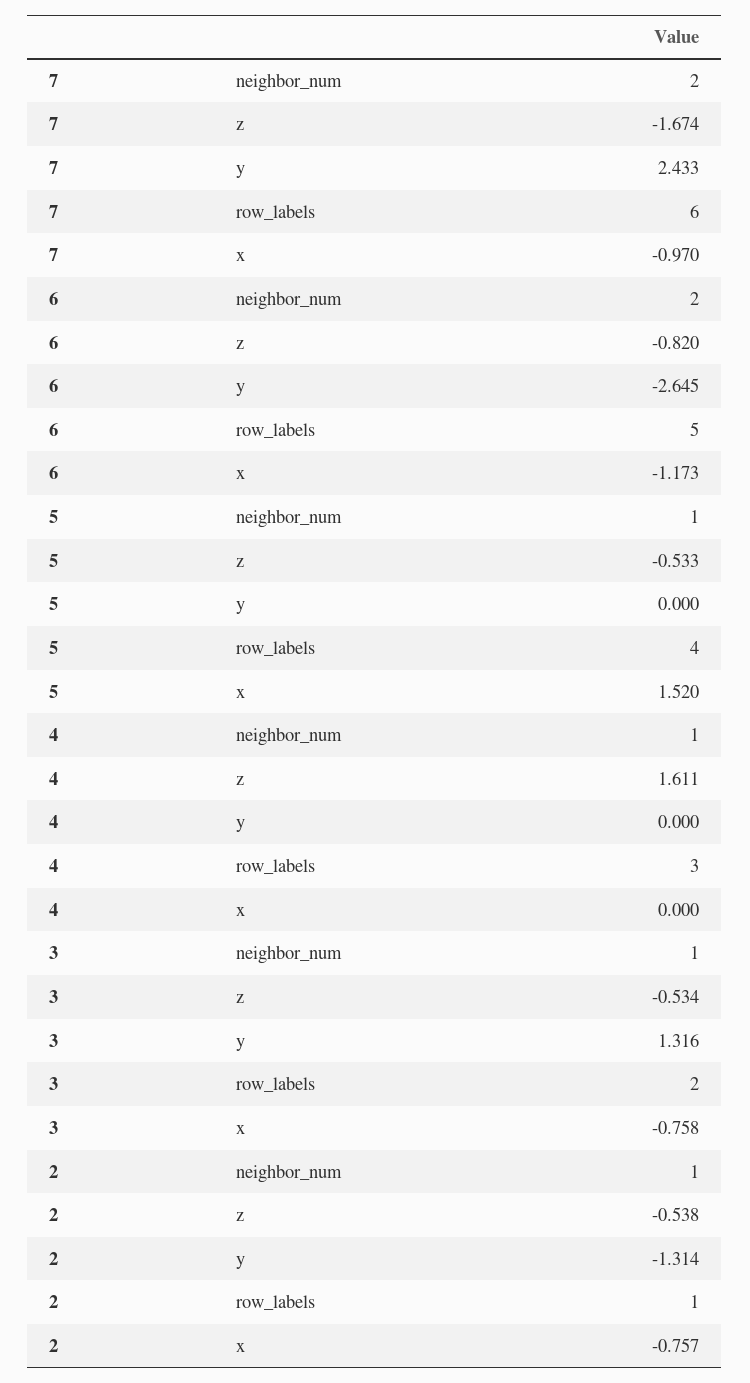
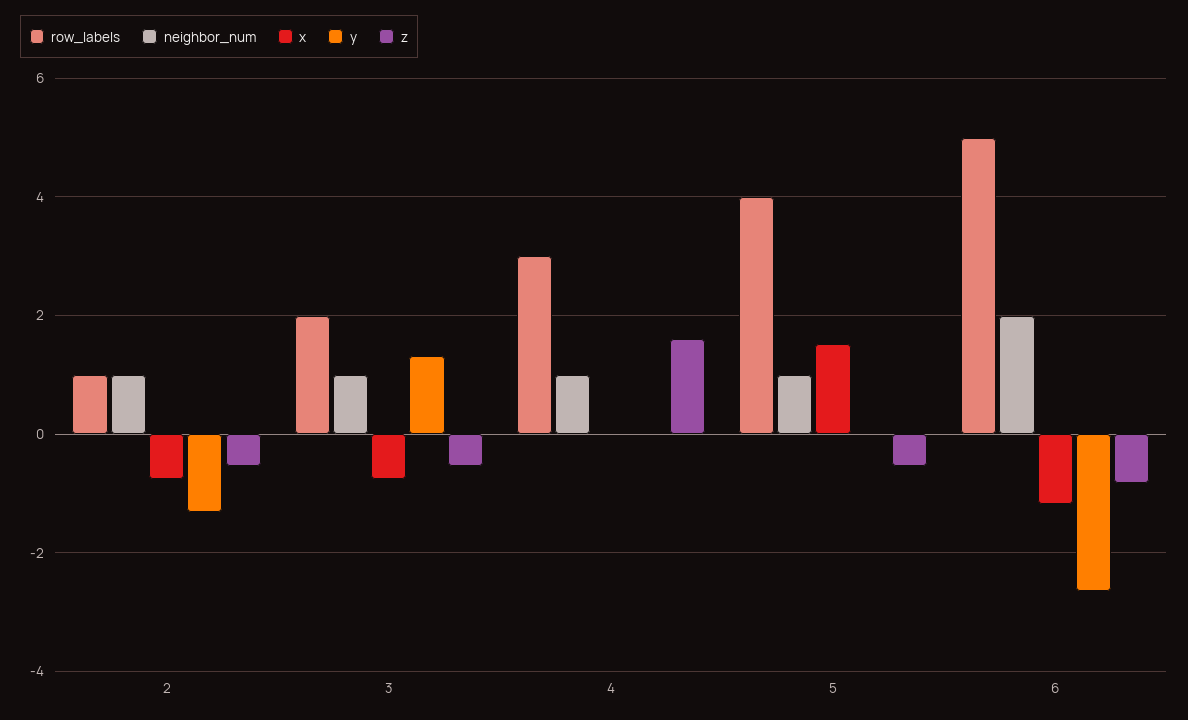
neighbor_num, 7: 2 -> none
z, 7: -1.674 -> none
y, 7: 2.433 -> none
row_labels, 7: 6 -> none
x, 7: -0.97 -> none

